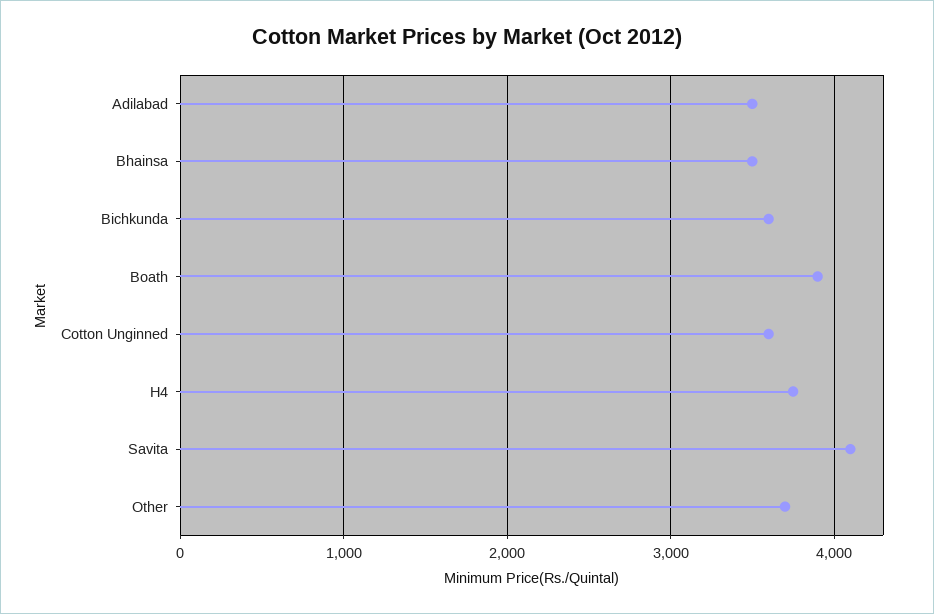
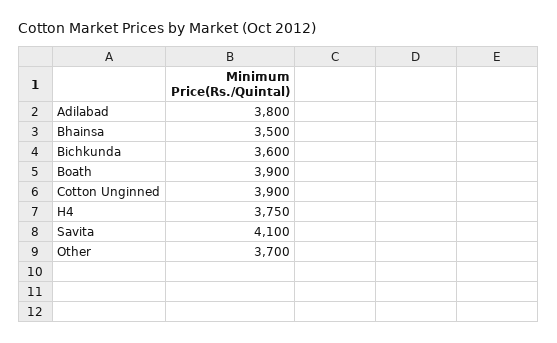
Adilabad: 3500 -> 3800
Cotton Unginned: 3600 -> 3900

